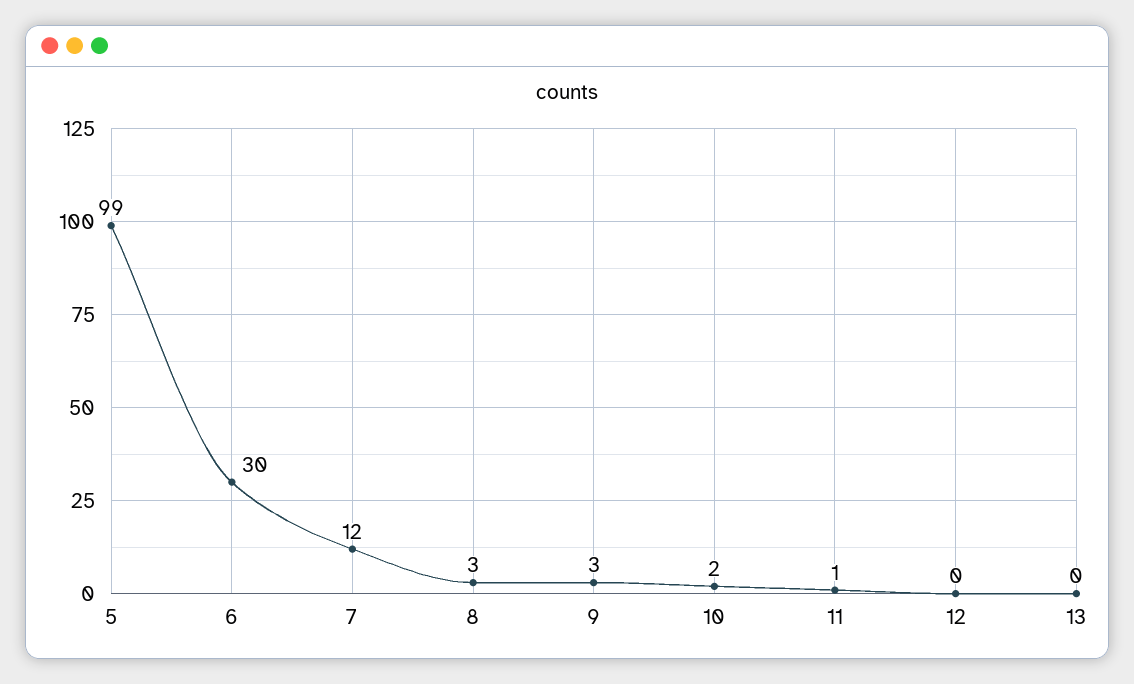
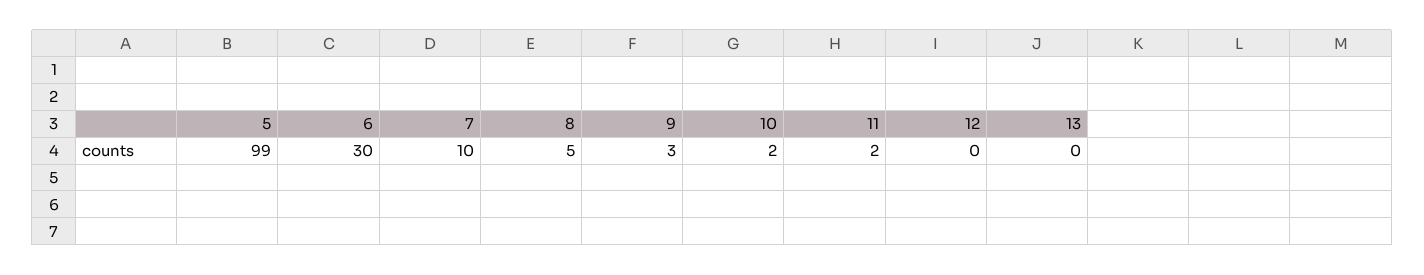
7: 12 -> 10
8: 3 -> 5
11: 1 -> 2

